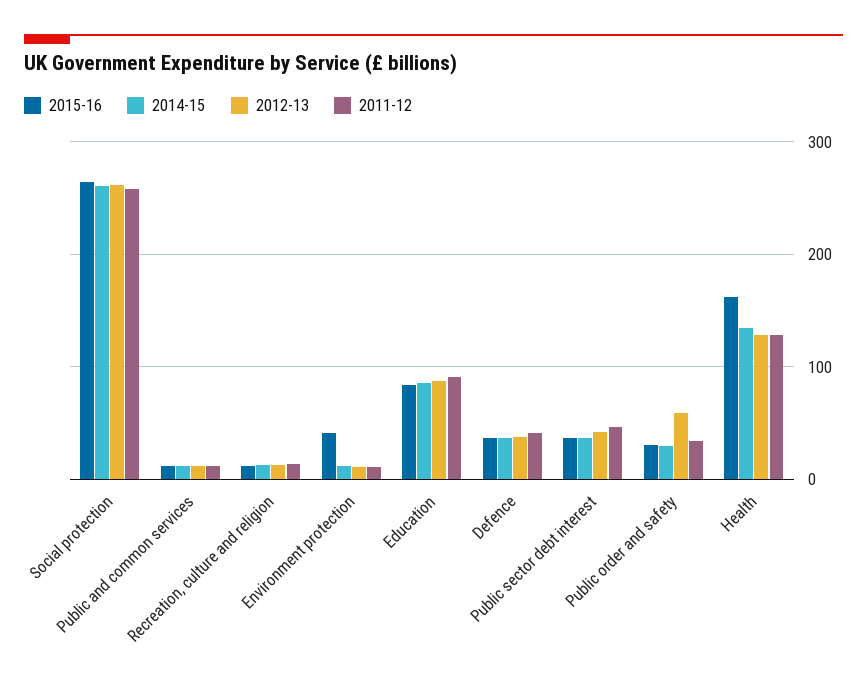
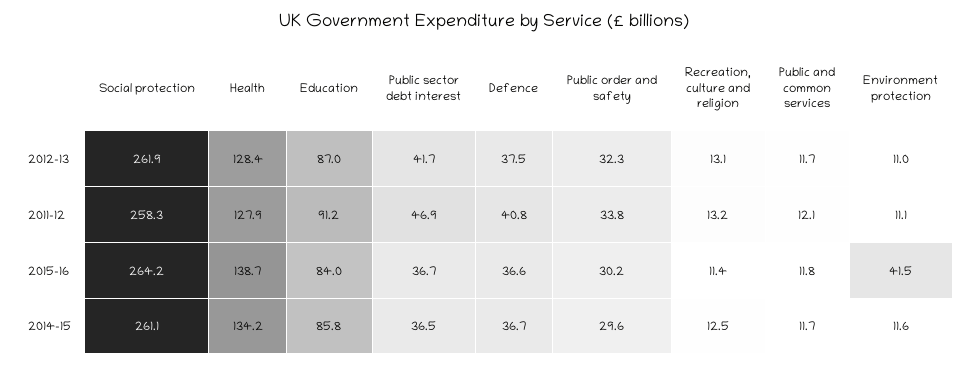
2012-13, Public order and safety: 60 -> 32.3
2015-16, Health: 160 -> 138.7

